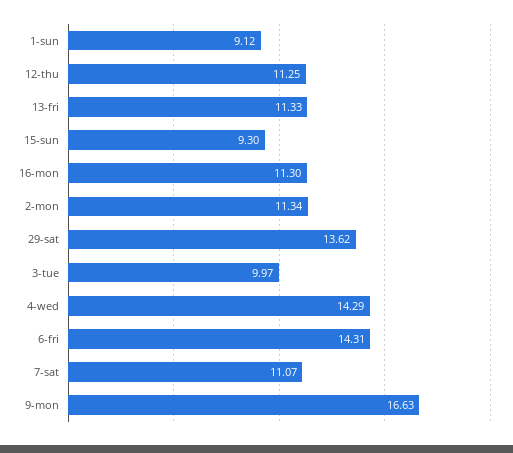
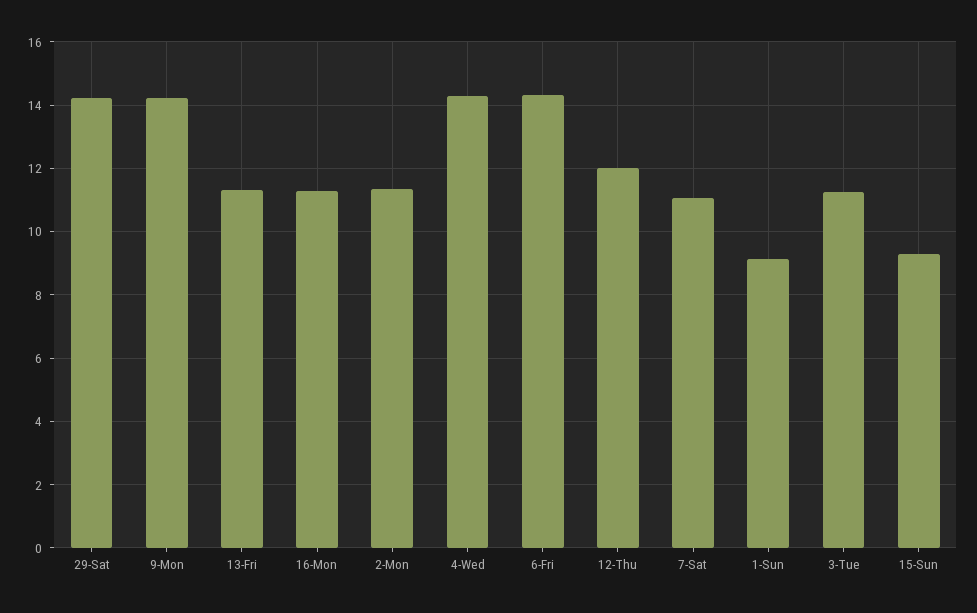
12-thu: 11.25 -> 12
29-sat: 13.62 -> 14.2
3-tue: 9.97 -> 11.2
9-mon: 16.63 -> 14.2

